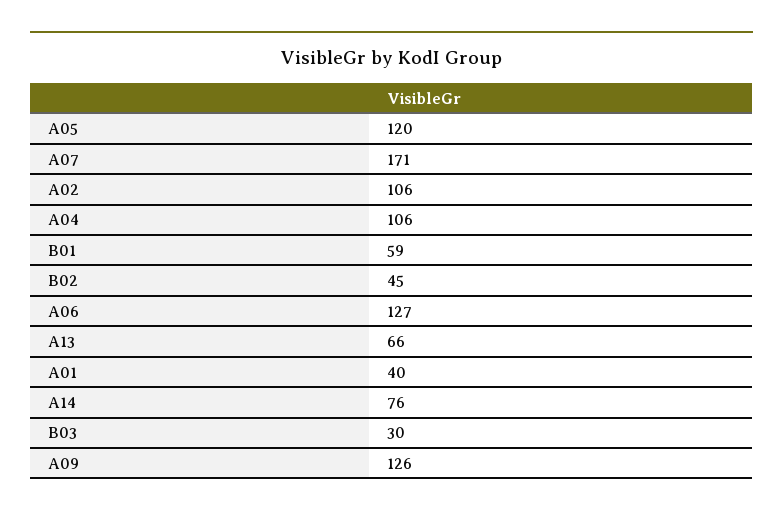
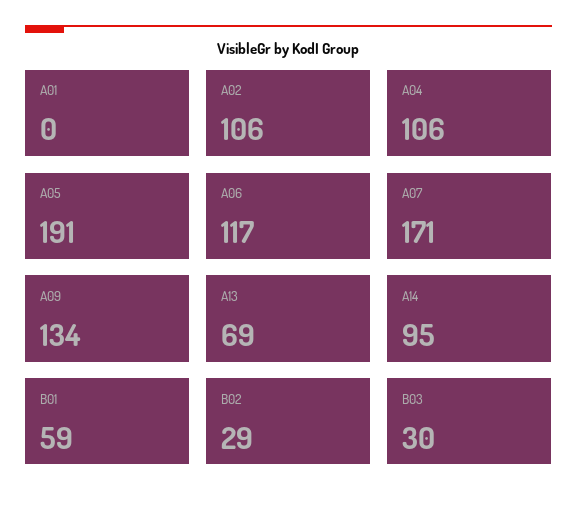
A05: 120 -> 191
B02: 45 -> 29
A06: 127 -> 117
A13: 66 -> 69
A01: 40 -> 0
A14: 76 -> 95
A09: 126 -> 134

